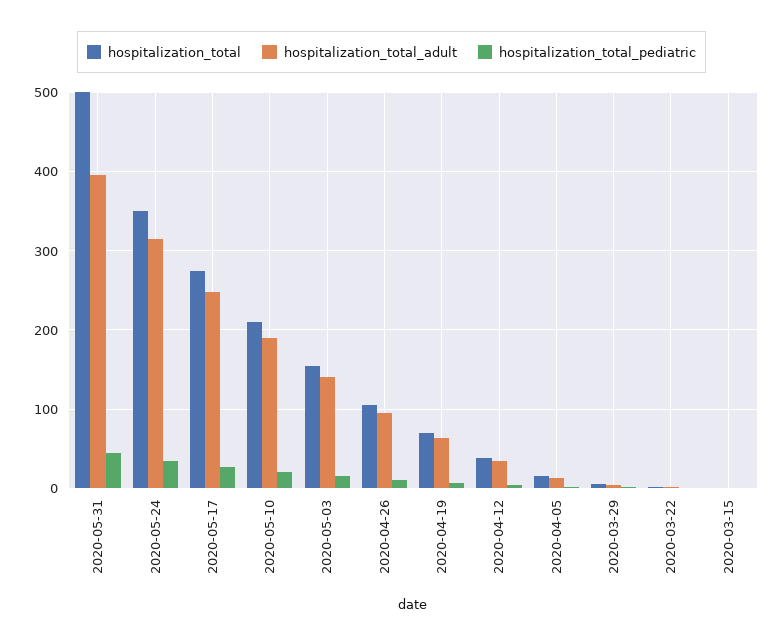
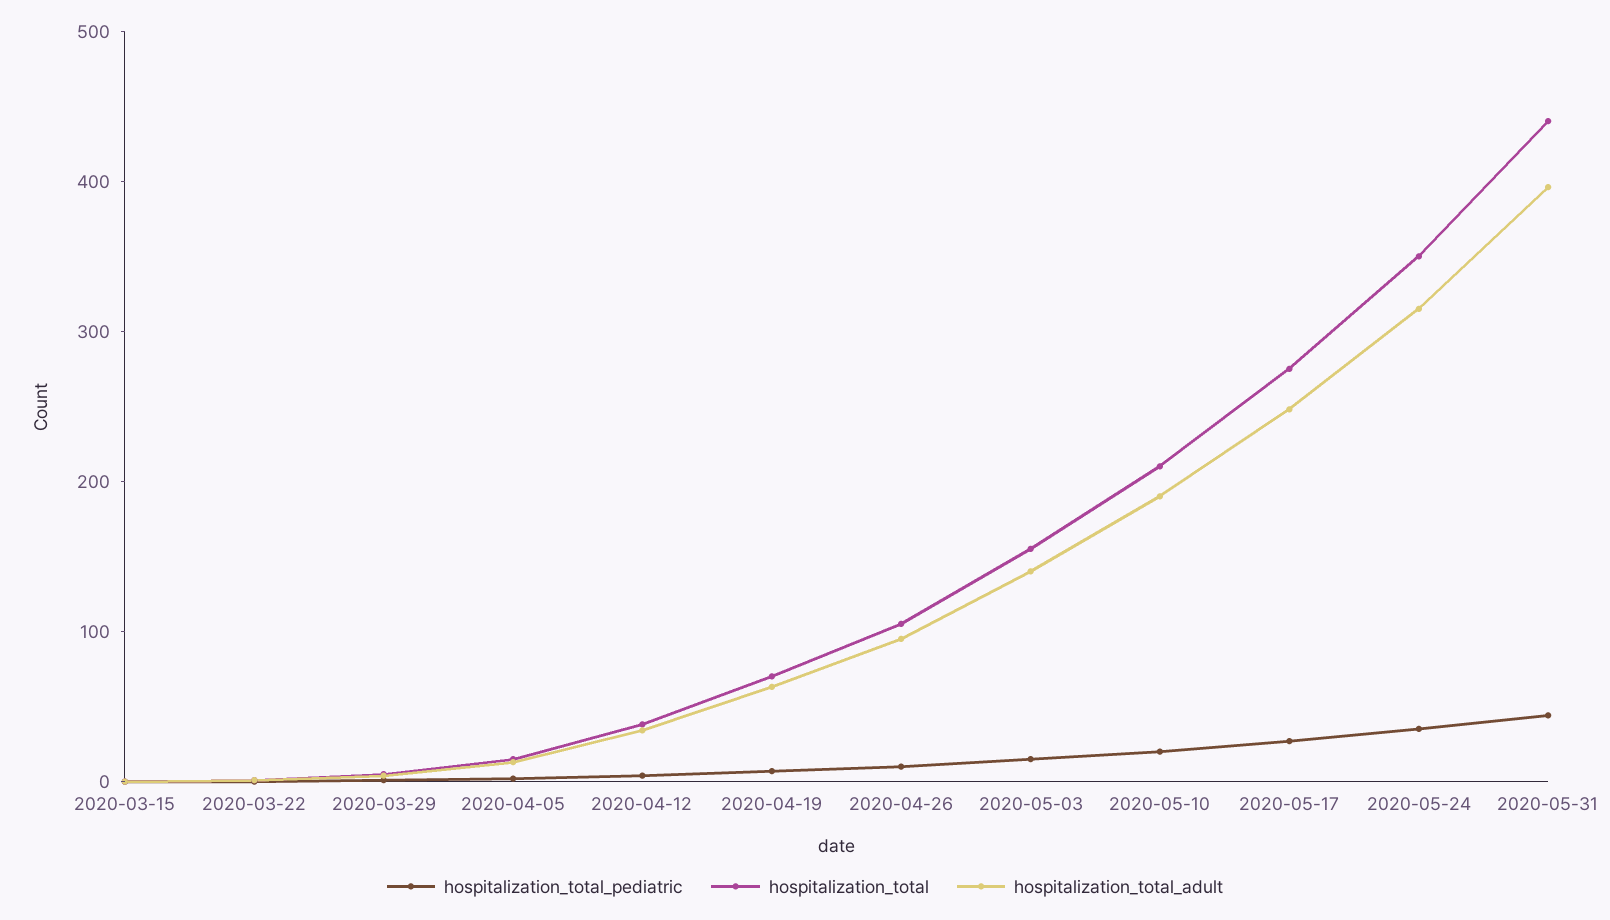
hospitalization_total, 2020-05-31: 500 -> 440

